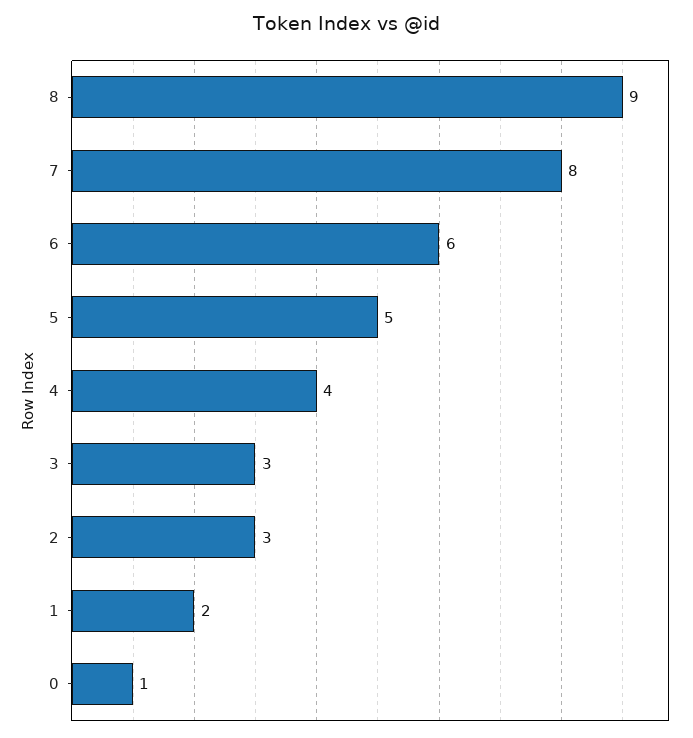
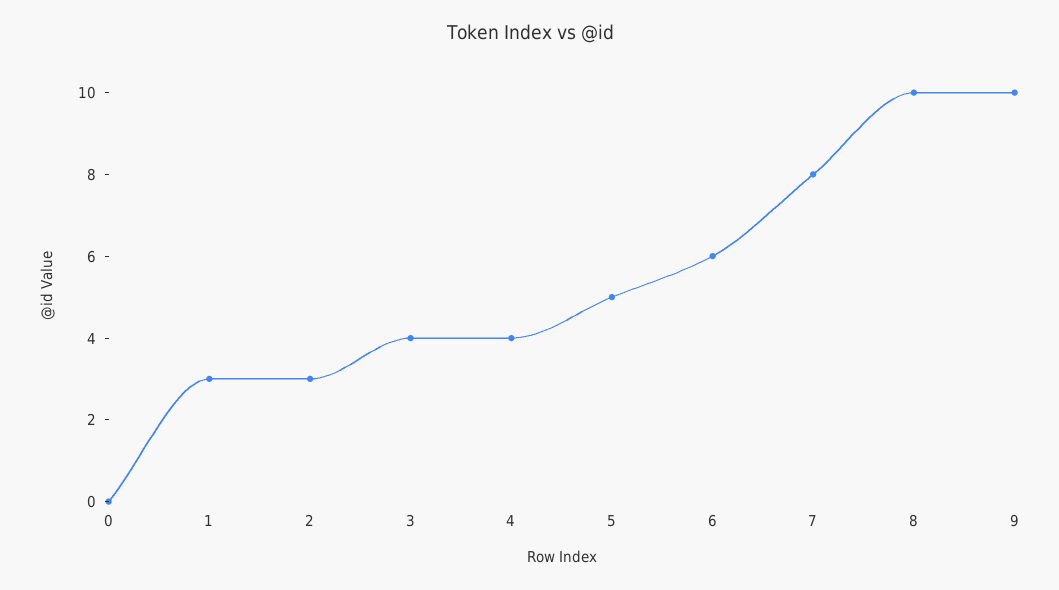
8: 9 -> 10
3: 3 -> 4
1: 2 -> 3
0: 1 -> 0
9: none -> 10

